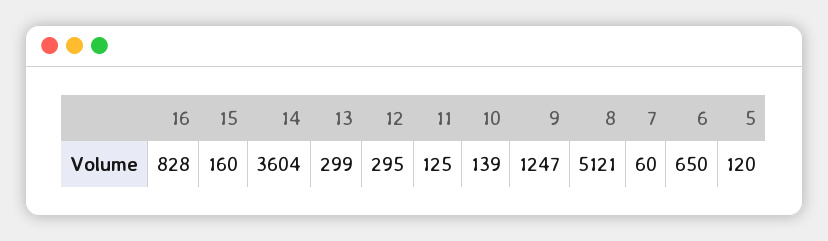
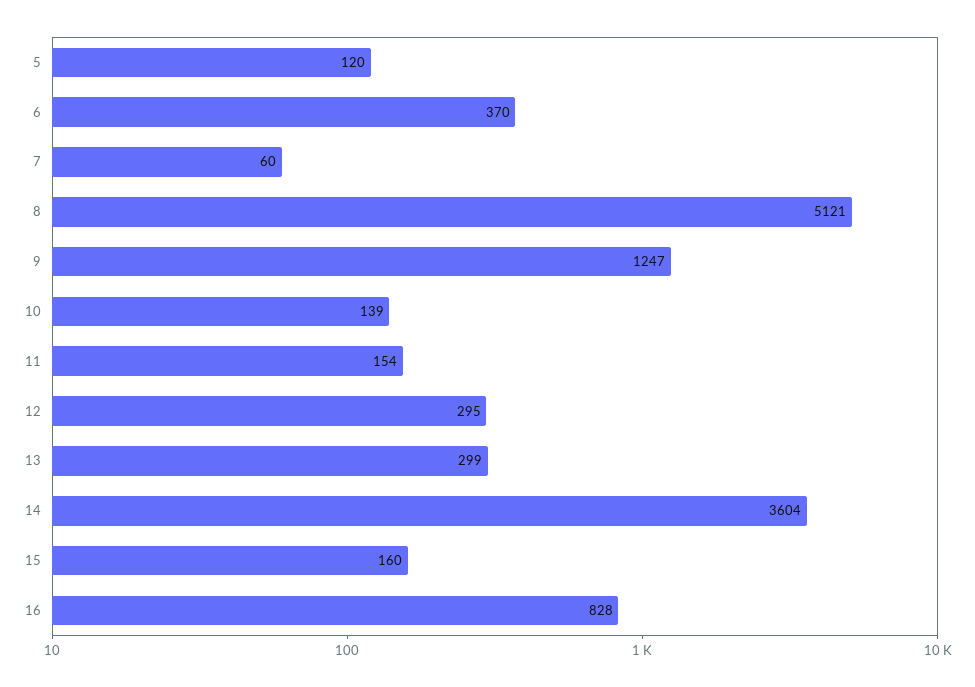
11: 125 -> 154
6: 650 -> 370

